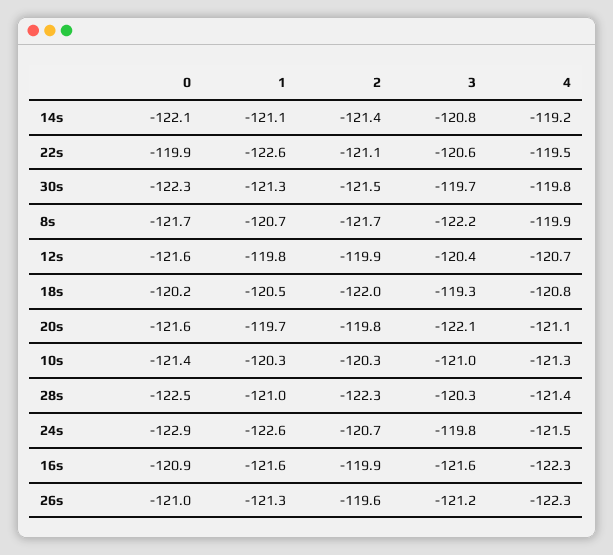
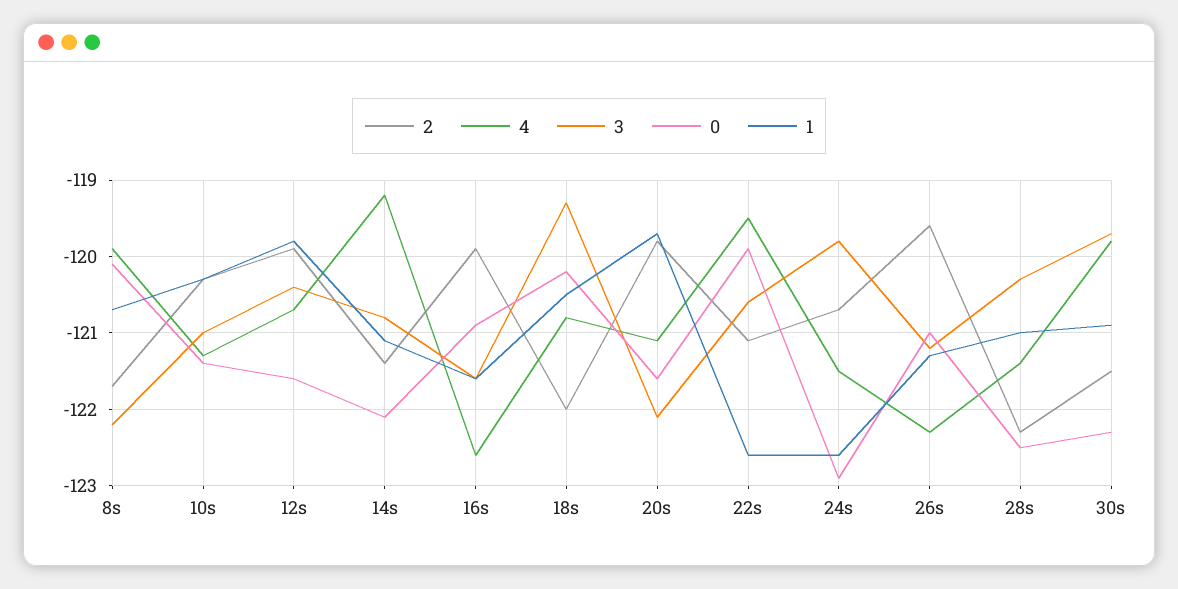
1, 30s: -121.3 -> -120.9
0, 8s: -121.7 -> -120.1
4, 16s: -122.3 -> -122.6

